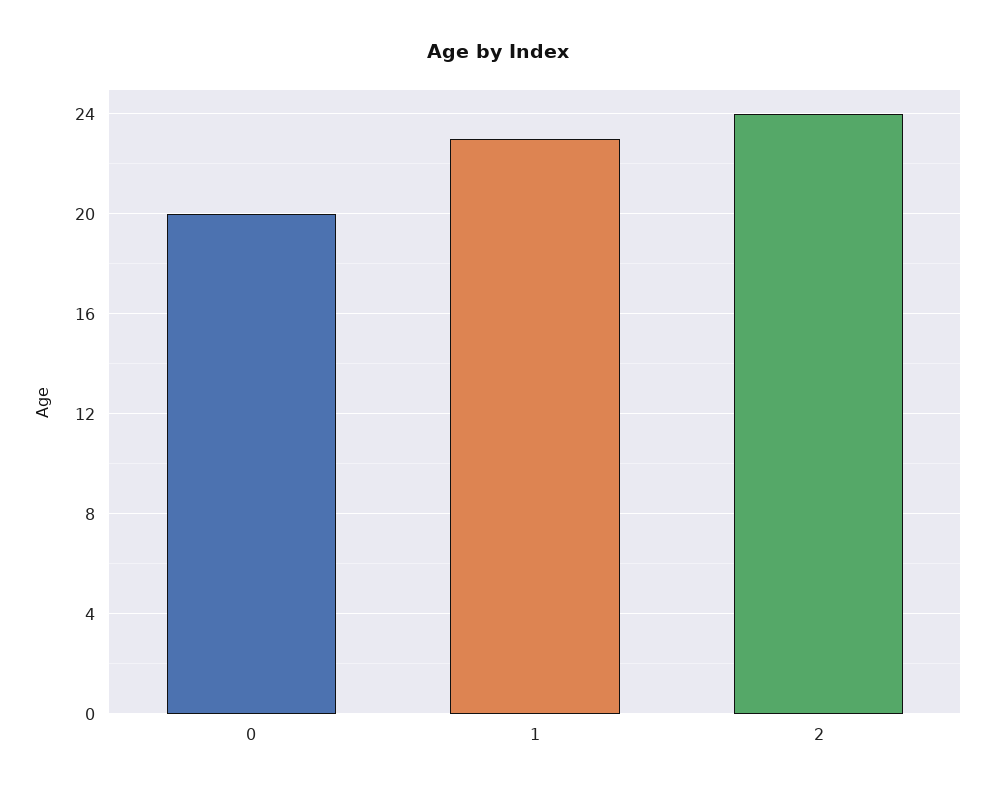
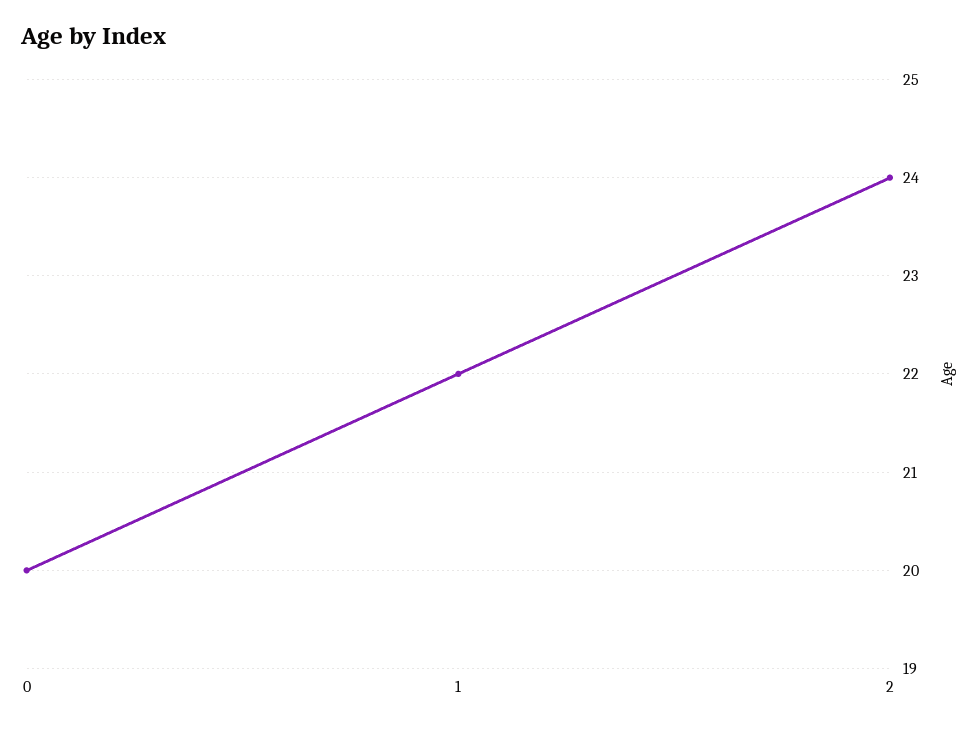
1: 23 -> 22

